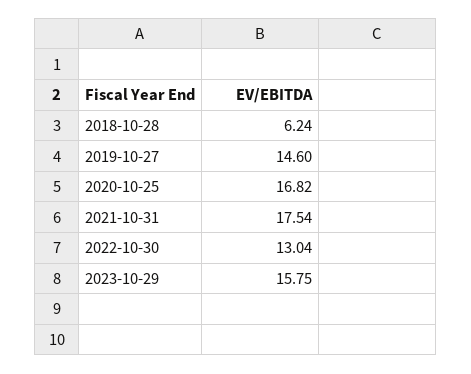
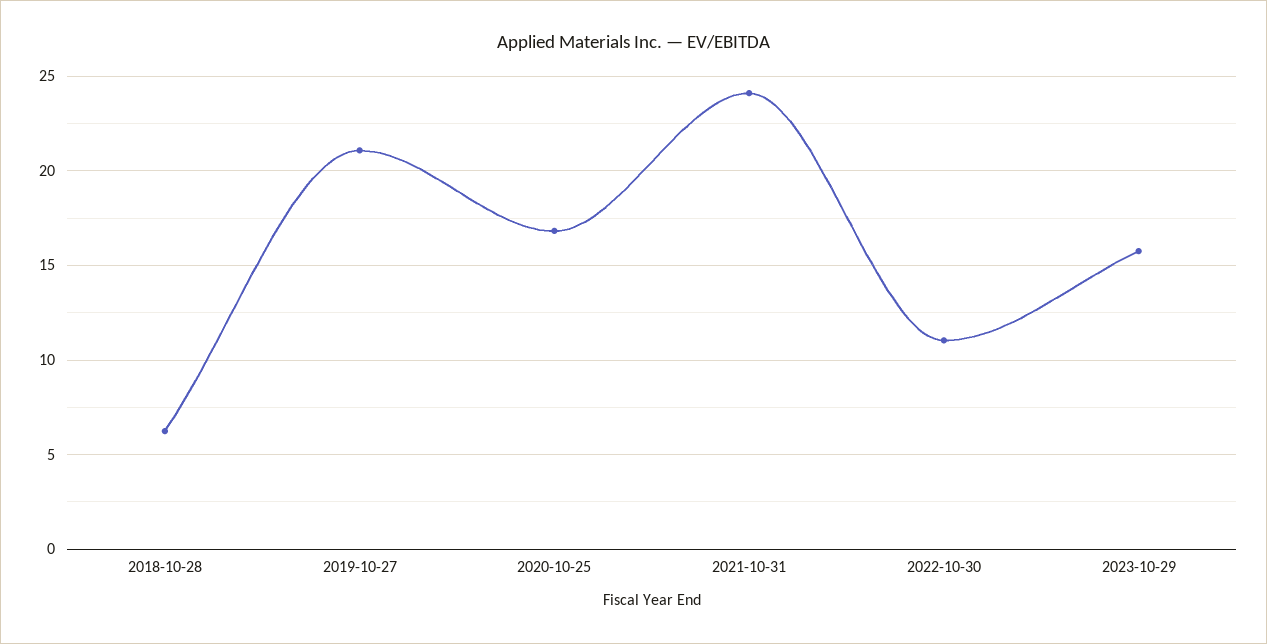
2019-10-27: 14.6 -> 21
2021-10-31: 17.54 -> 24
2022-10-30: 13.04 -> 11

